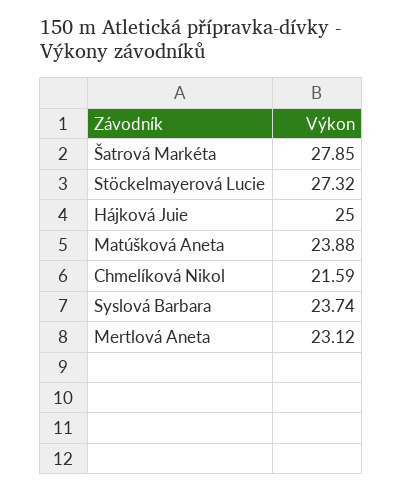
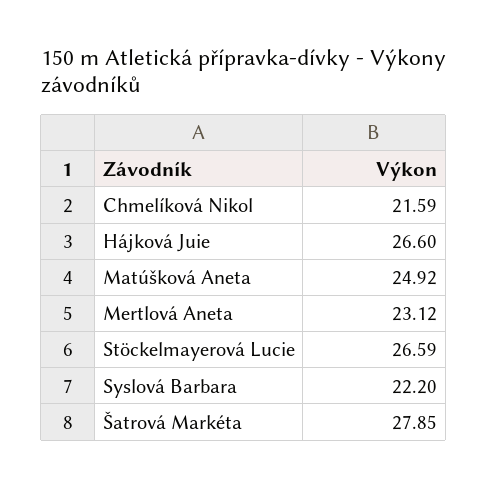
Stöckelmayerová Lucie: 27.32 -> 26.59
Hájková Juie: 25 -> 26.6
Matúšková Aneta: 23.88 -> 24.92
Syslová Barbara: 23.74 -> 22.2

